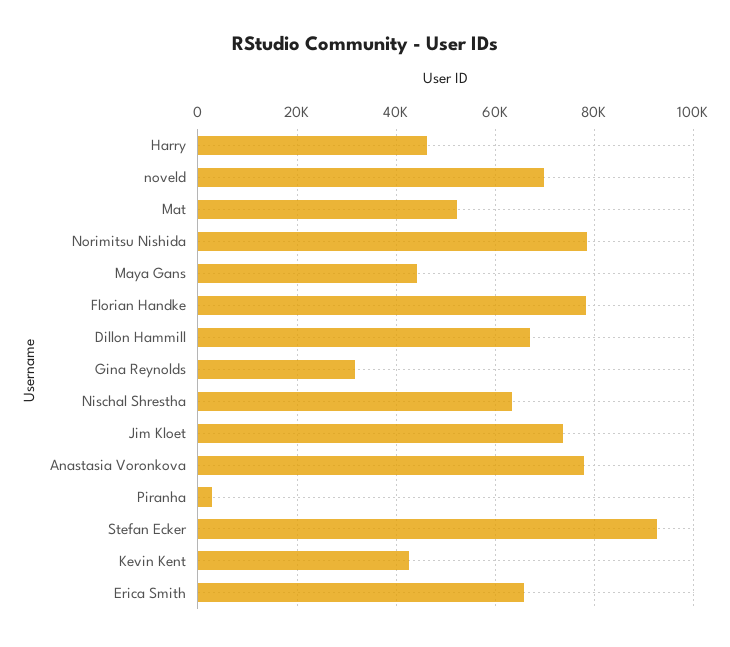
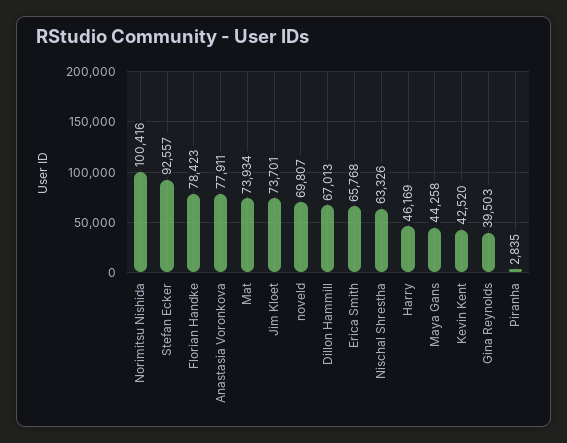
Mat: 52000 -> 73934
Norimitsu Nishida: 78000 -> 100416
Gina Reynolds: 32000 -> 39503

